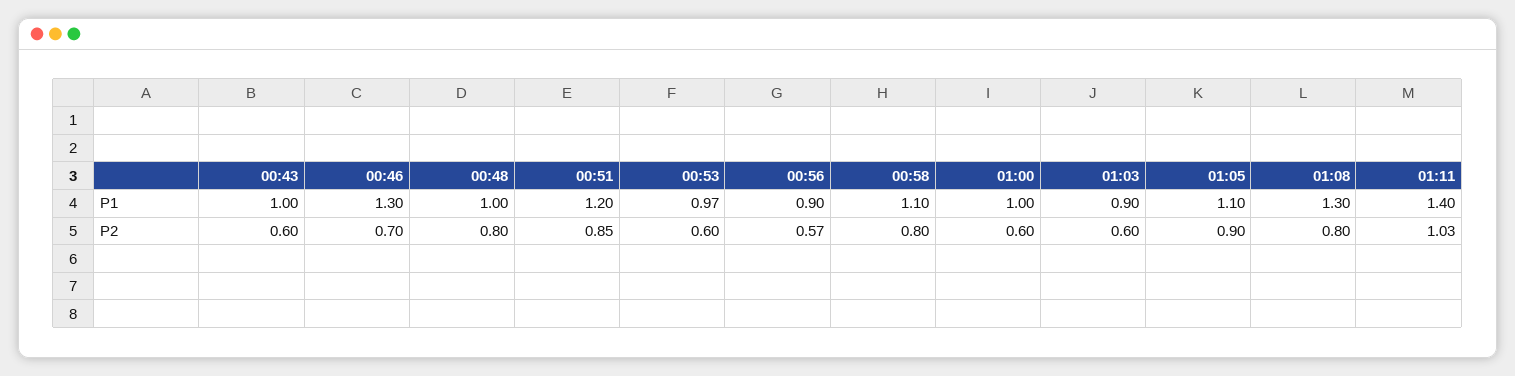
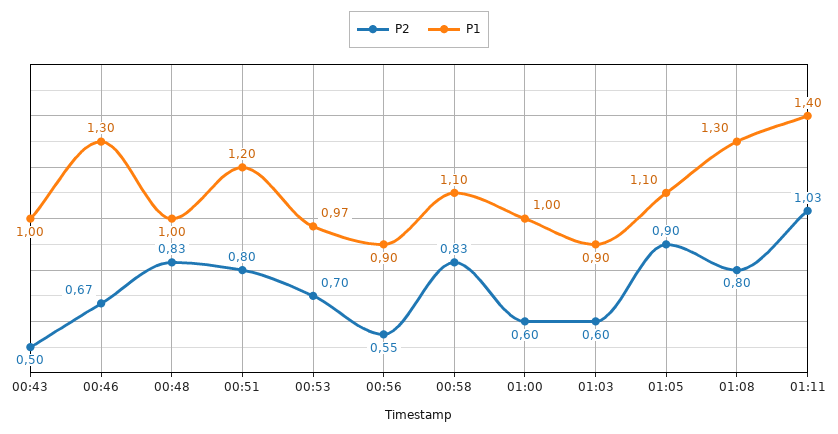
P2, 00:43: 0.6 -> 0.5
P2, 00:46: 0.7 -> 0.67
P2, 00:48: 0.8 -> 0.83
P2, 00:51: 0.85 -> 0.8
P2, 00:53: 0.6 -> 0.7
P2, 00:56: 0.57 -> 0.55
P2, 00:58: 0.8 -> 0.83

